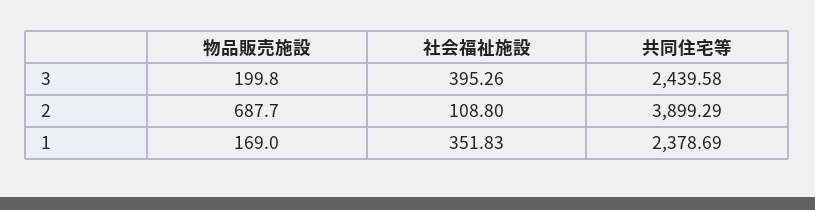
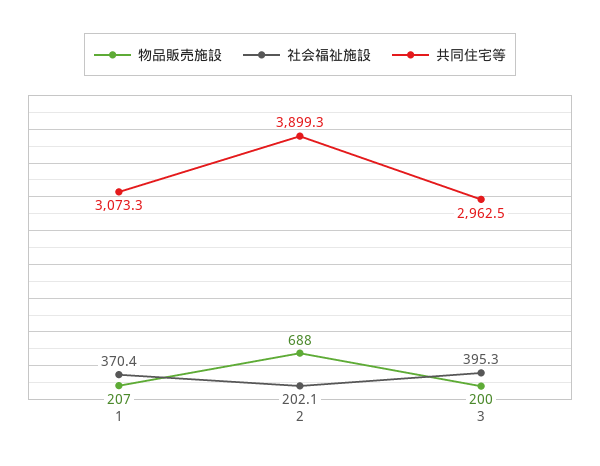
共同住宅等, 3: 2439.58 -> 2962.5
社会福祉施設, 2: 108.8 -> 202.1
物品販売施設, 1: 169 -> 207
社会福祉施設, 1: 351.83 -> 370.4
共同住宅等, 1: 2378.69 -> 3073.3

